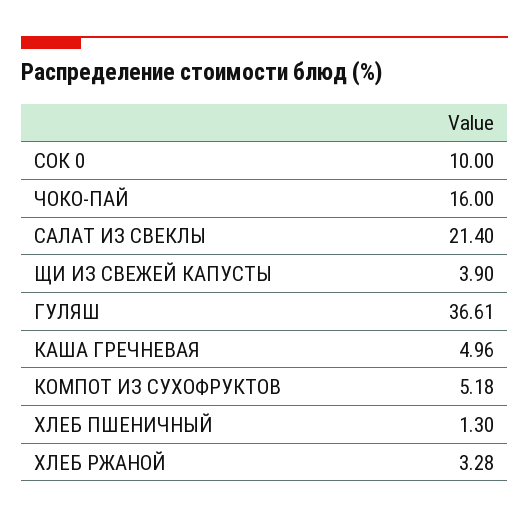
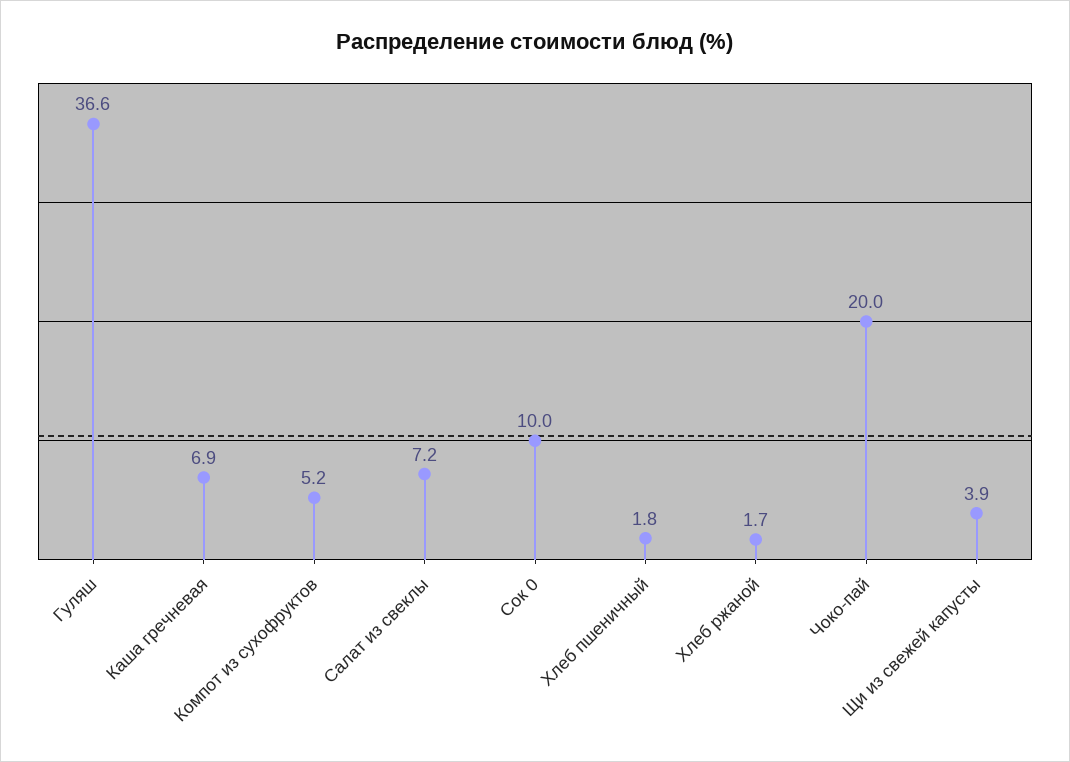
ЧОКО-ПАЙ: 16 -> 20
САЛАТ ИЗ СВЕКЛЫ: 21.4 -> 7.2
КАША ГРЕЧНЕВАЯ: 4.96 -> 6.9
ХЛЕБ ПШЕНИЧНЫЙ: 1.3 -> 1.8
ХЛЕБ РЖАНОЙ: 3.28 -> 1.7

